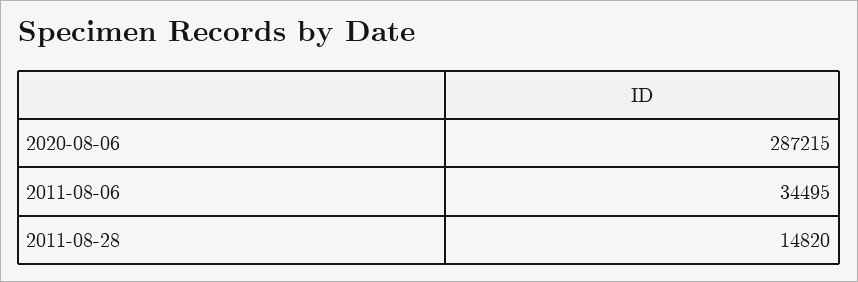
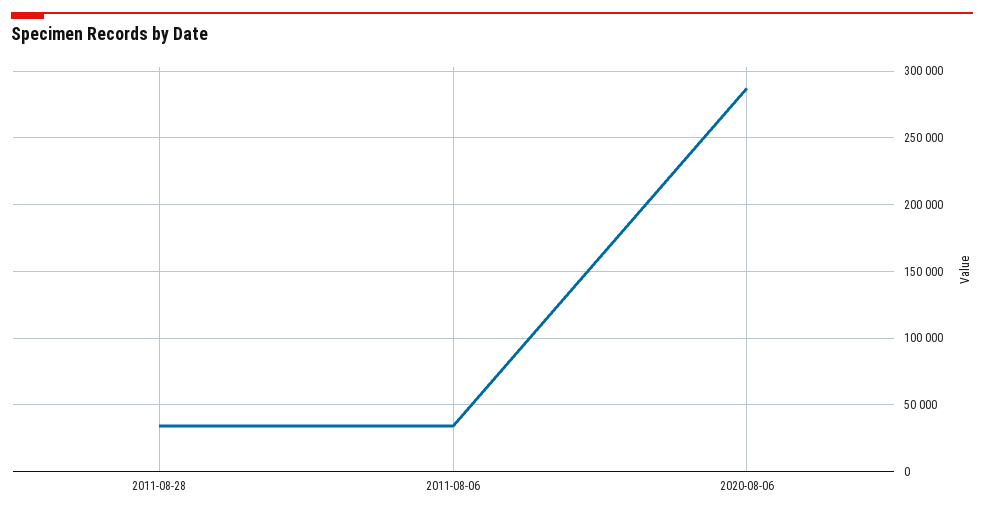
2011-08-28: 14820 -> 35000

